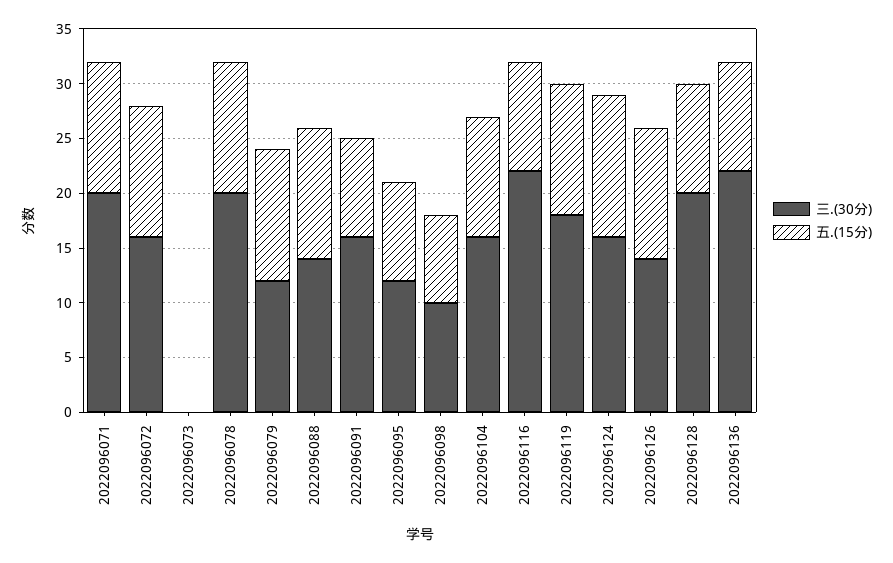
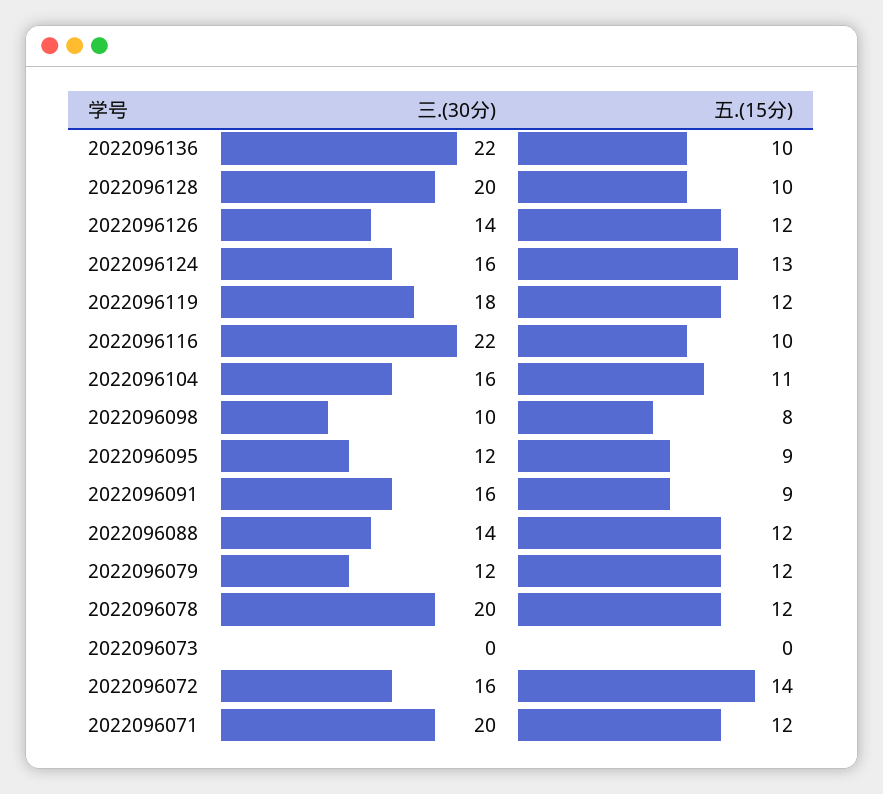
五.(15分), 2022096072: 12 -> 14

